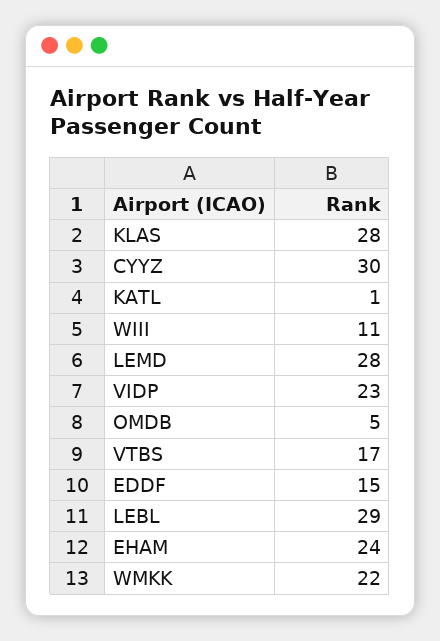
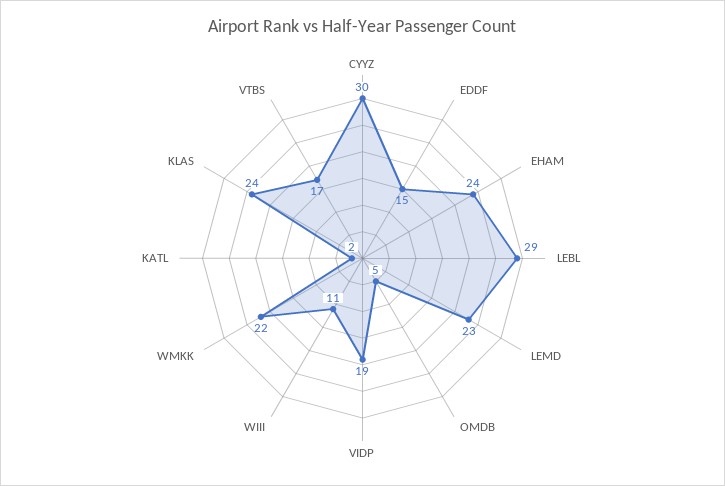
KLAS: 28 -> 24
KATL: 1 -> 2
LEMD: 28 -> 23
VIDP: 23 -> 19

